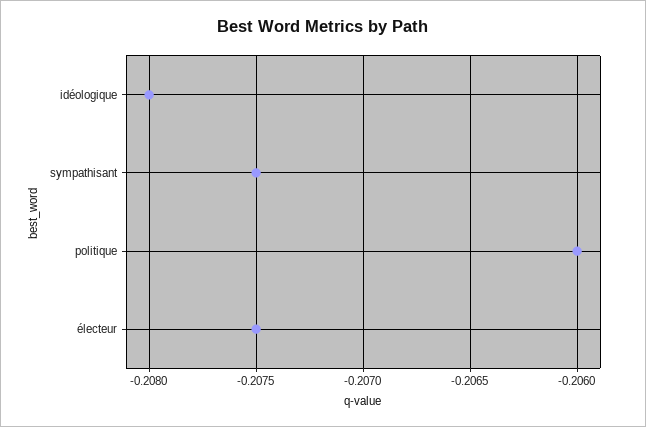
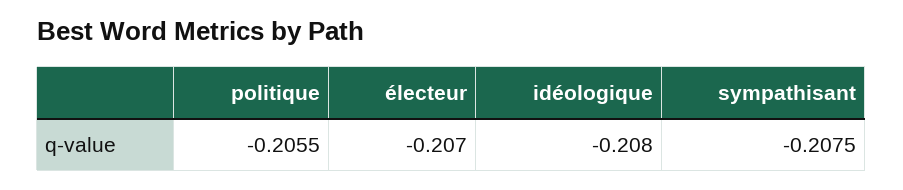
politique: -0.206 -> -0.2055
électeur: -0.2075 -> -0.207

